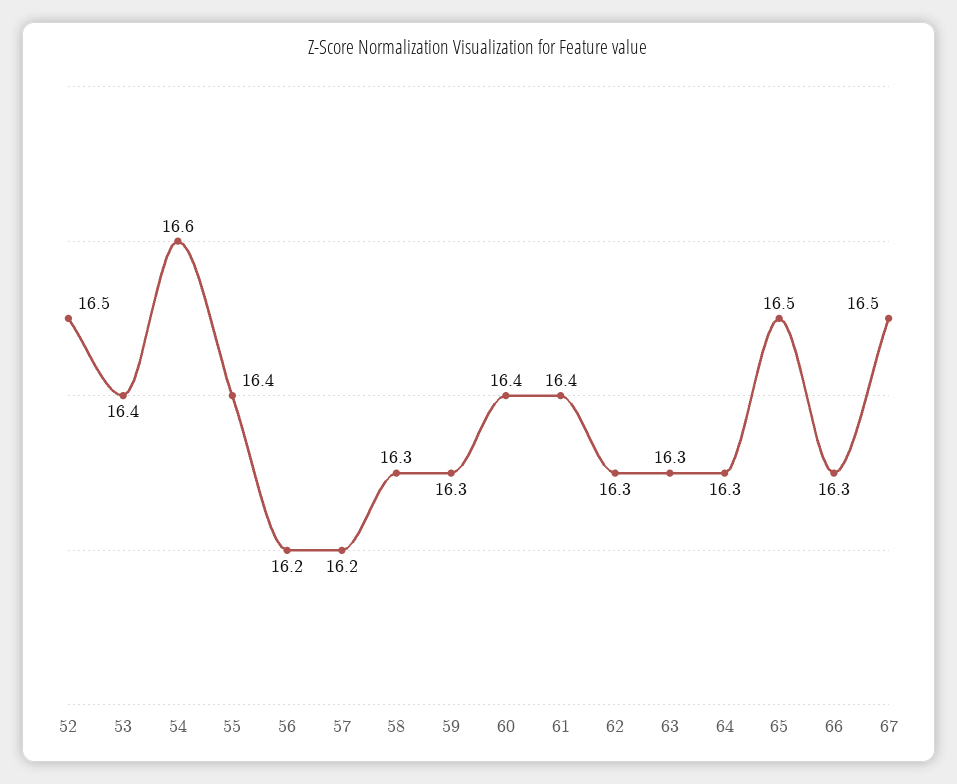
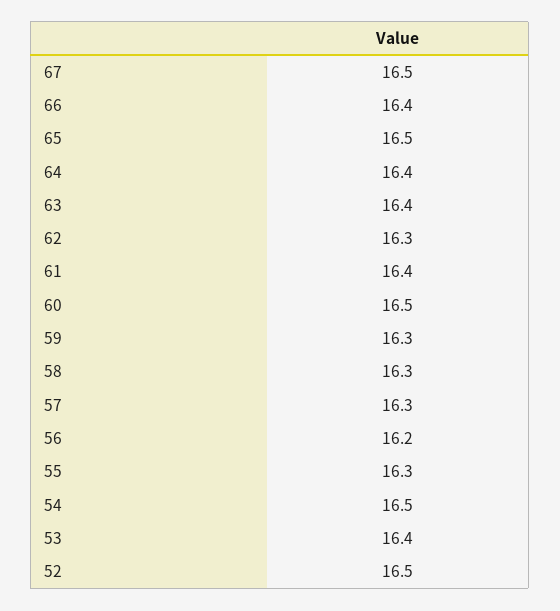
54: 16.6 -> 16.5
55: 16.4 -> 16.3
57: 16.2 -> 16.3
60: 16.4 -> 16.5
63: 16.3 -> 16.4
64: 16.3 -> 16.4
66: 16.3 -> 16.4

